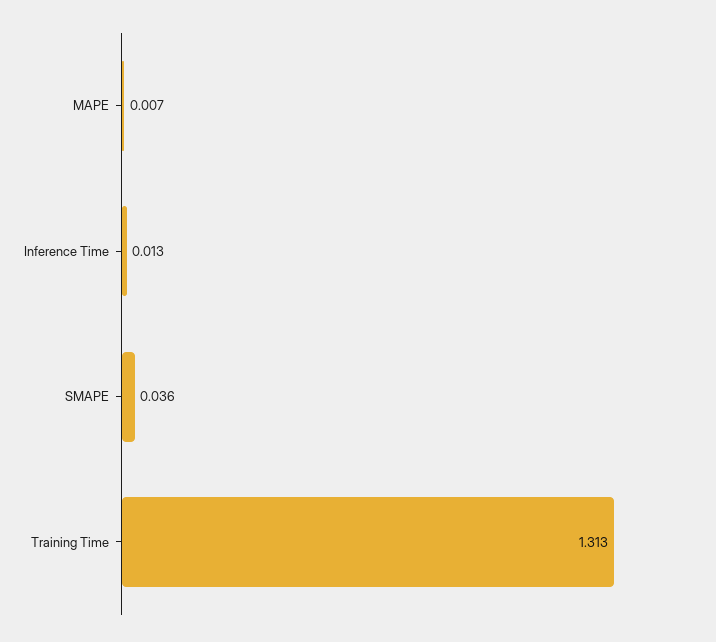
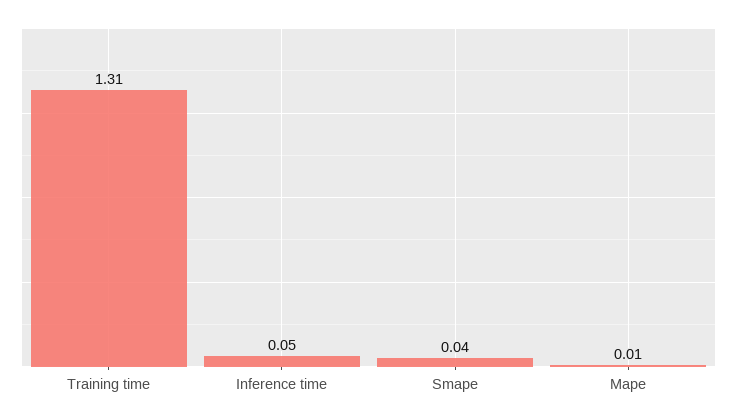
Inference Time: 0.013 -> 0.05

